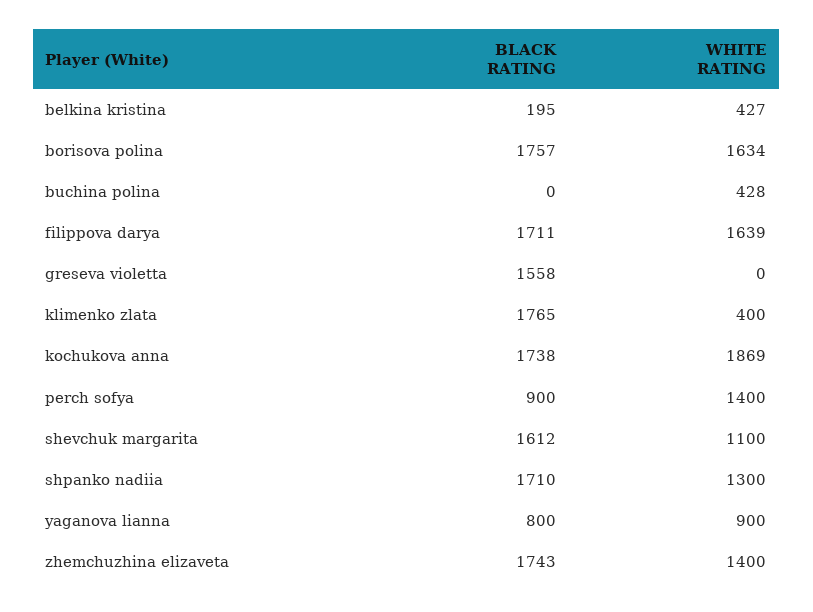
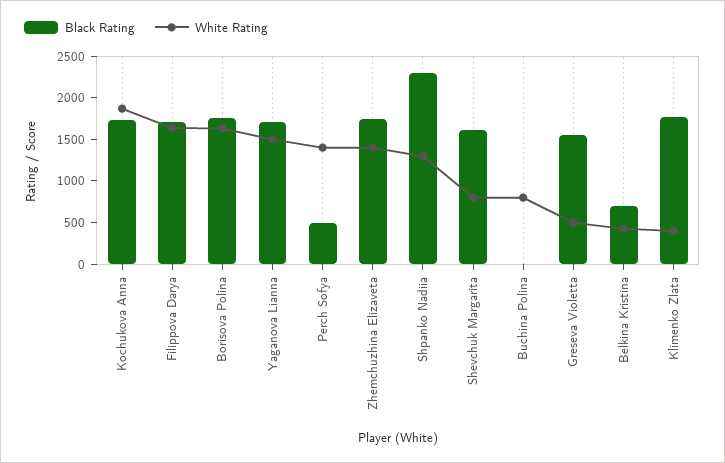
BLACK RATING, belkina kristina: 195 -> 700
WHITE RATING, buchina polina: 428 -> 800
WHITE RATING, greseva violetta: 0 -> 500
BLACK RATING, perch sofya: 900 -> 500
WHITE RATING, shevchuk margarita: 1100 -> 800
BLACK RATING, shpanko nadiia: 1710 -> 2300
BLACK RATING, yaganova lianna: 800 -> 1700
WHITE RATING, yaganova lianna: 900 -> 1500

